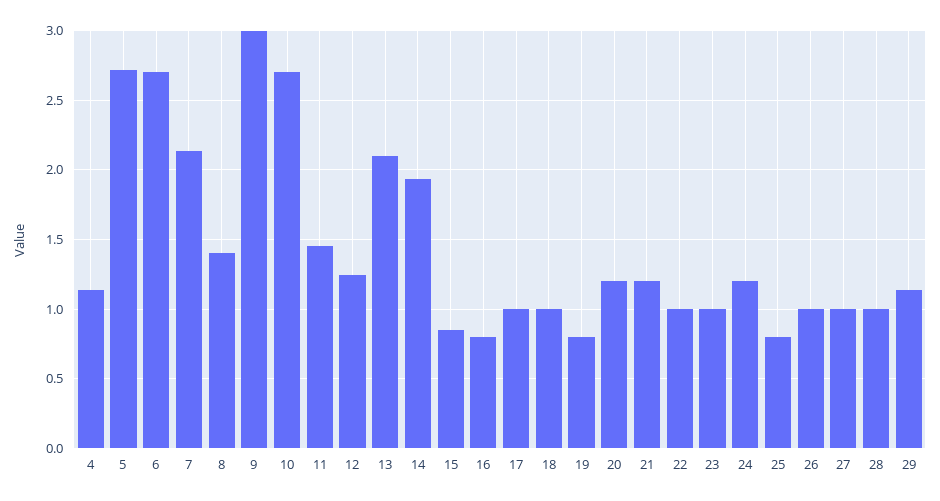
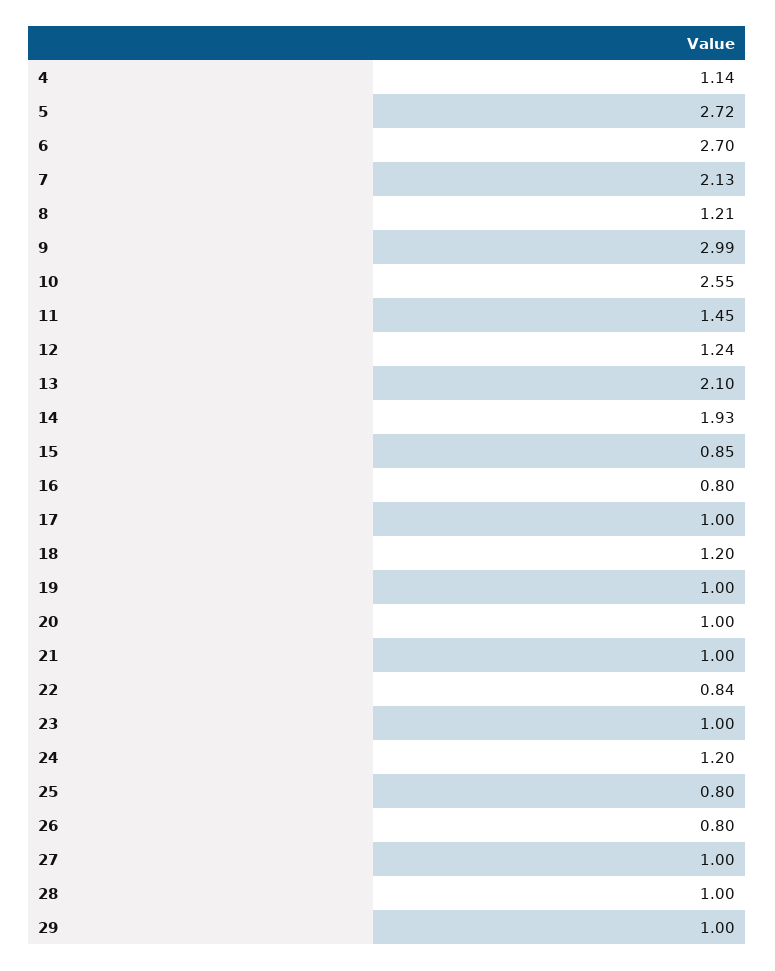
8: 1.4 -> 1.21
10: 2.7 -> 2.55
18: 1 -> 1.2
19: 0.8 -> 1
20: 1.2 -> 1
21: 1.2 -> 1
22: 1 -> 0.84
26: 1 -> 0.8
29: 1.15 -> 1

